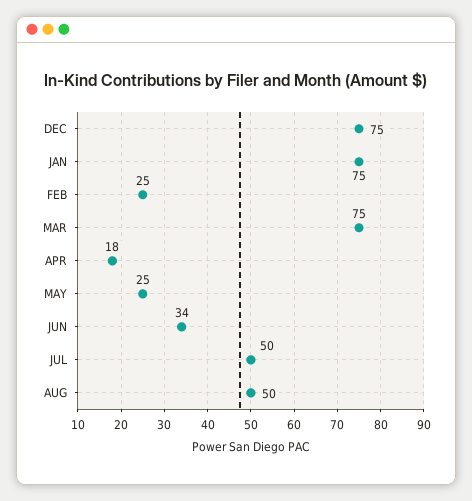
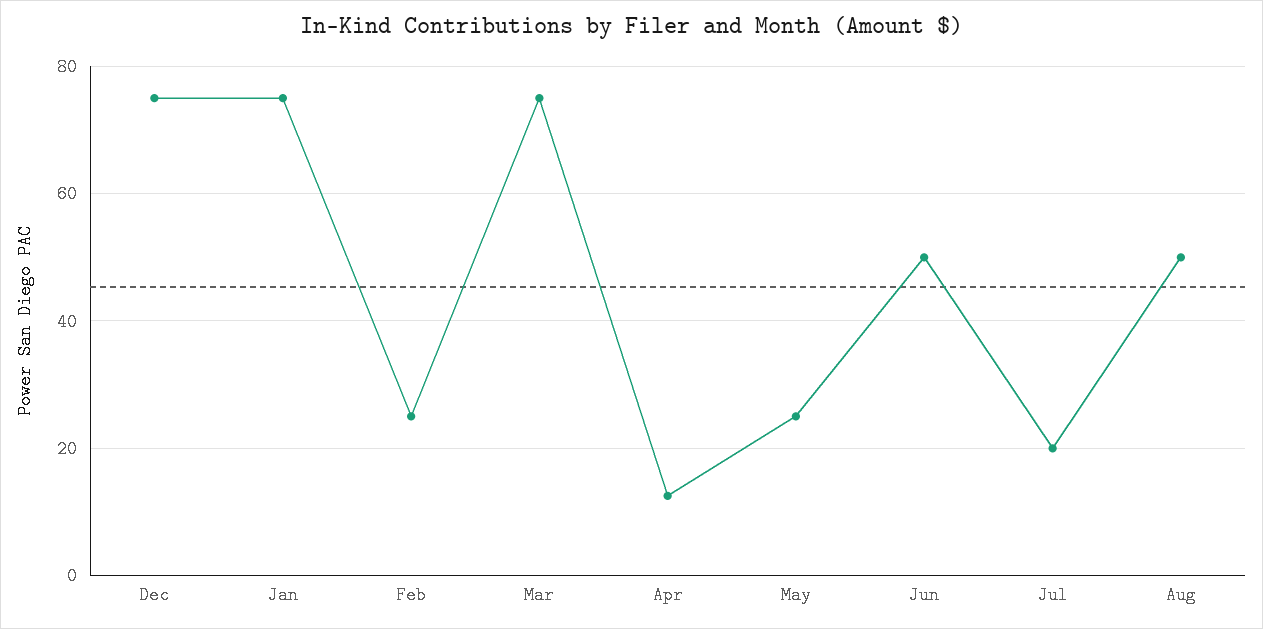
APR: 18 -> 12
JUN: 34 -> 50
JUL: 50 -> 20

